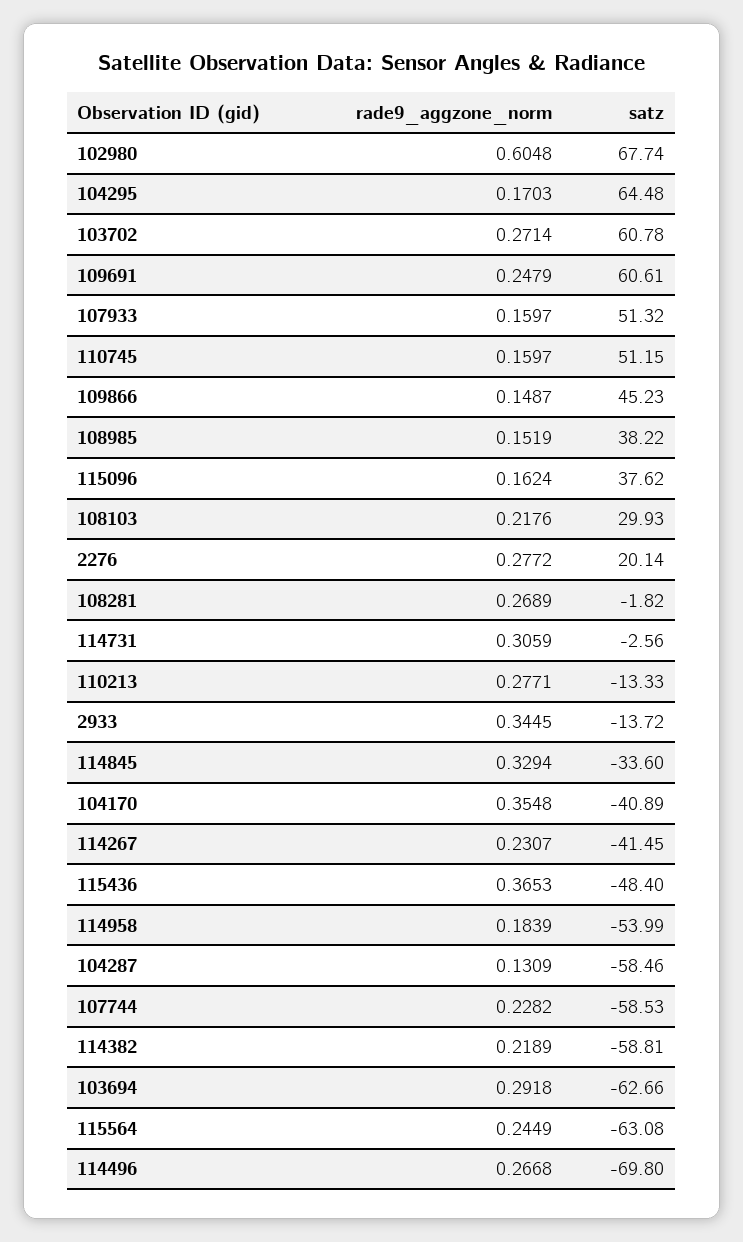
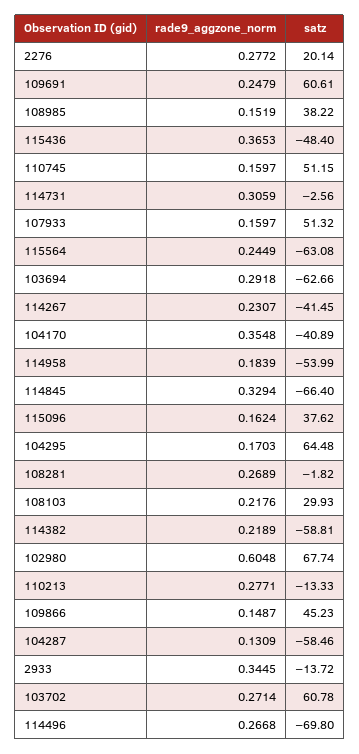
satz, 114845: -33.6 -> -66.4
rade9_aggzone_norm, 107744: 0.2282 -> none
satz, 107744: -58.53 -> none

